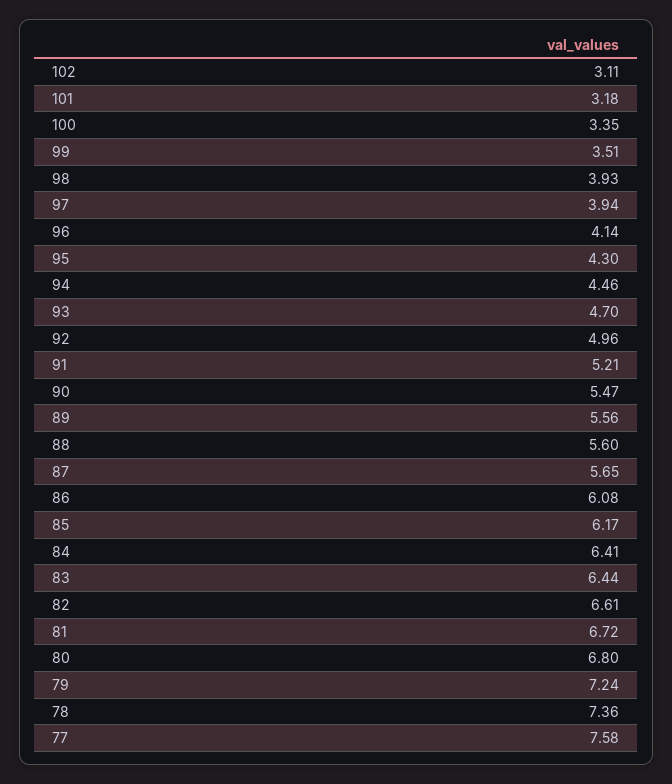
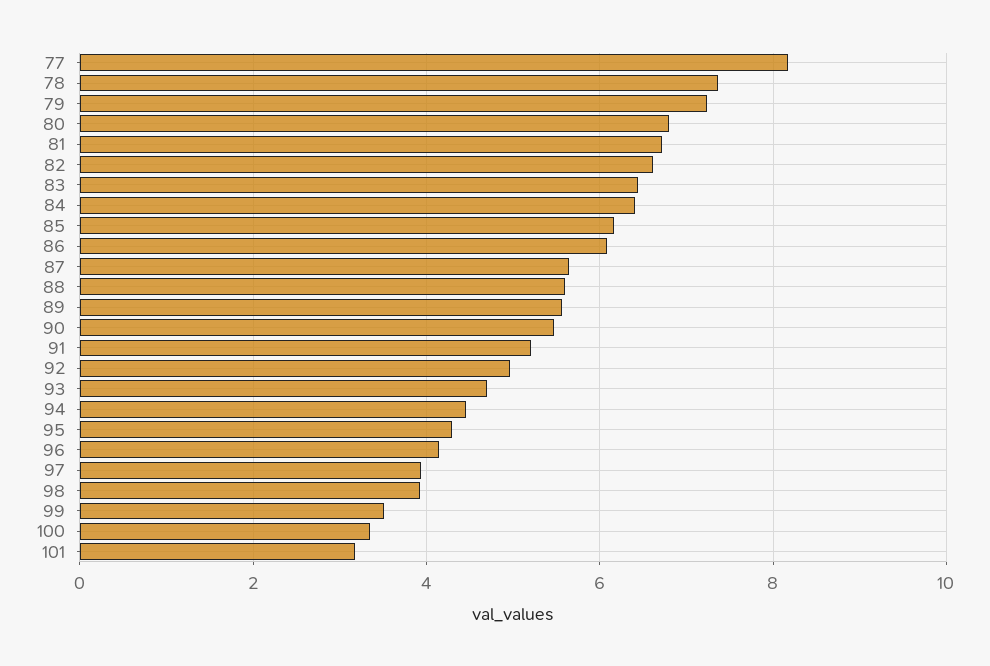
102: 3.11 -> none
77: 7.58 -> 8.2

